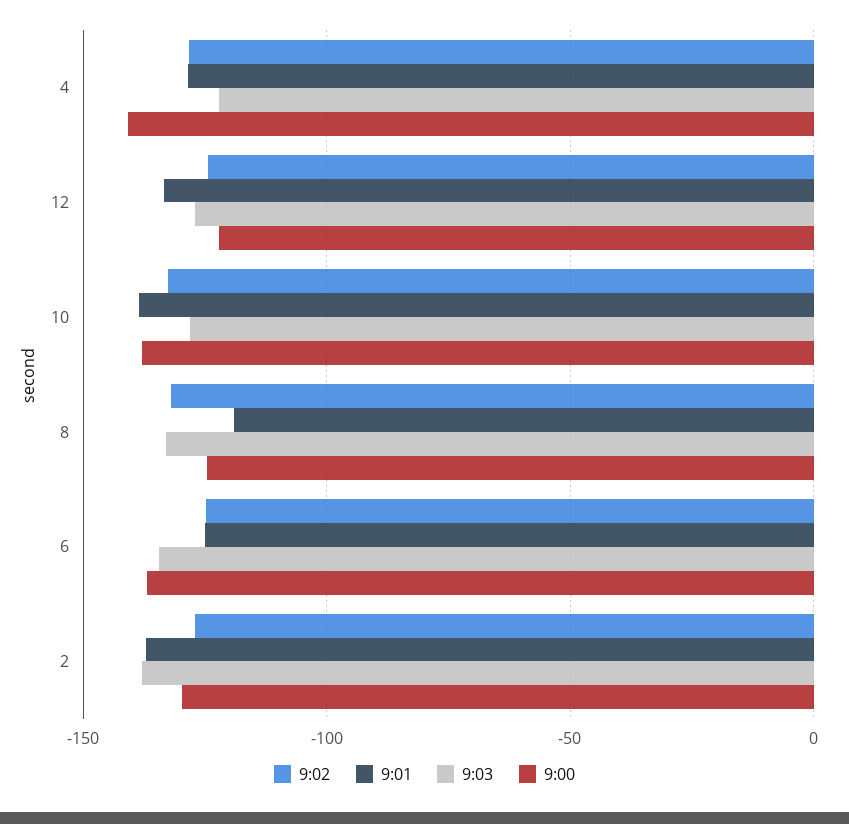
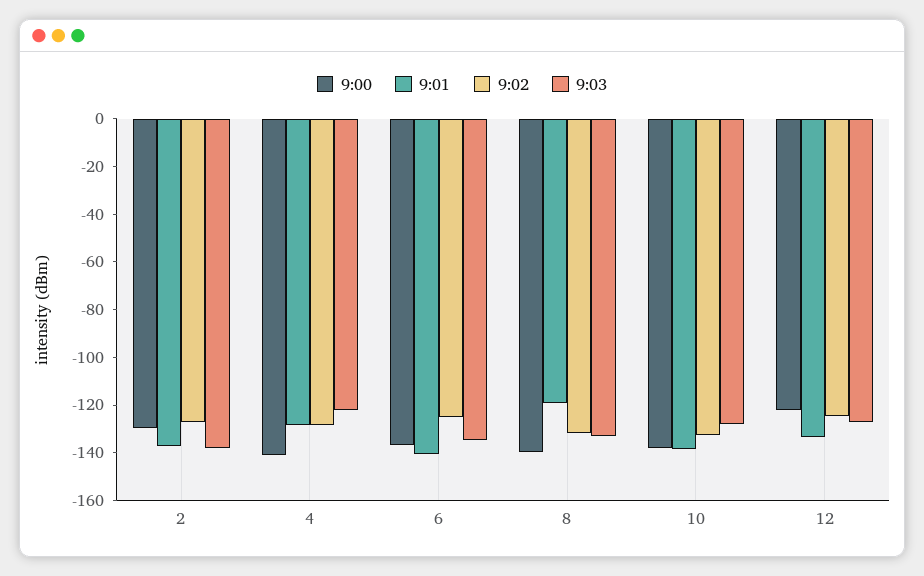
9:00, 8: -125 -> -140
9:01, 6: -125 -> -140

